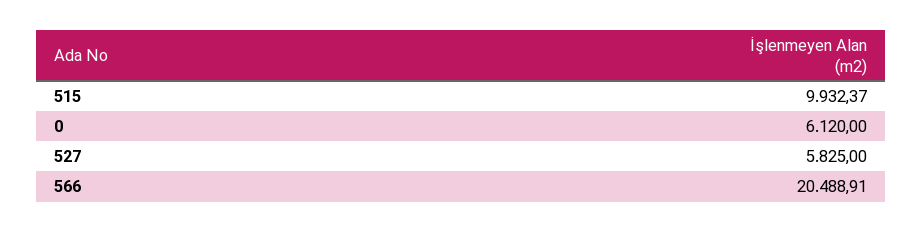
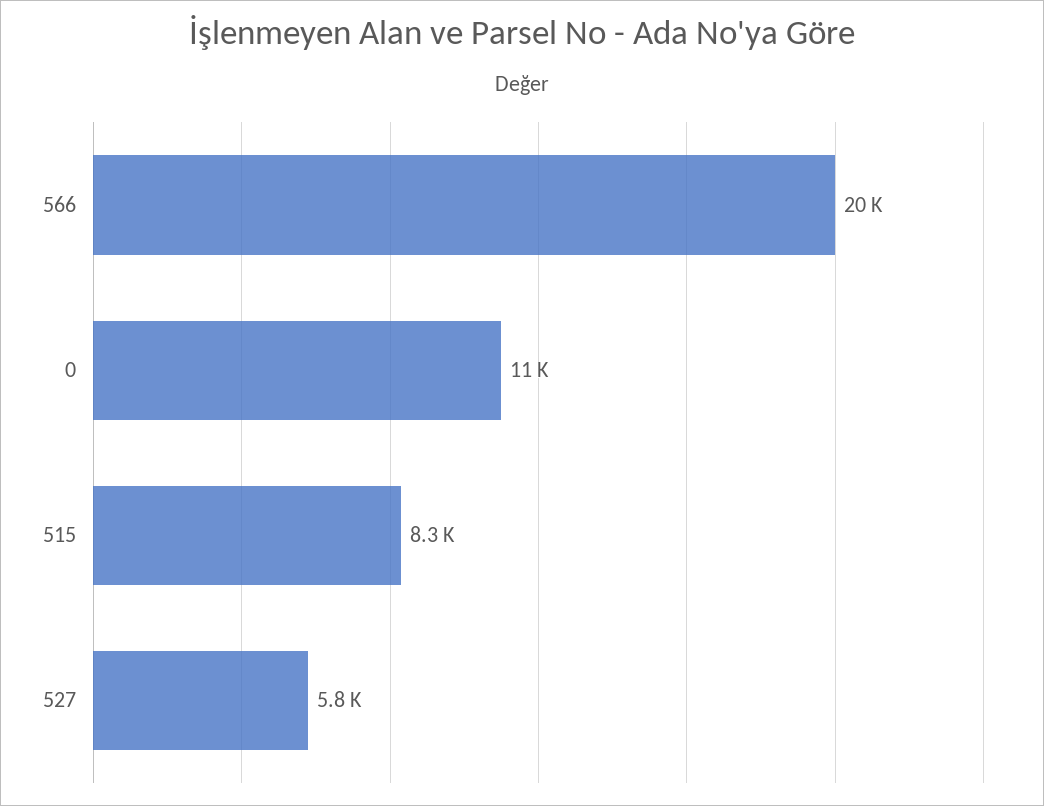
515: 9932.37 -> 8300
0: 6120 -> 11000

